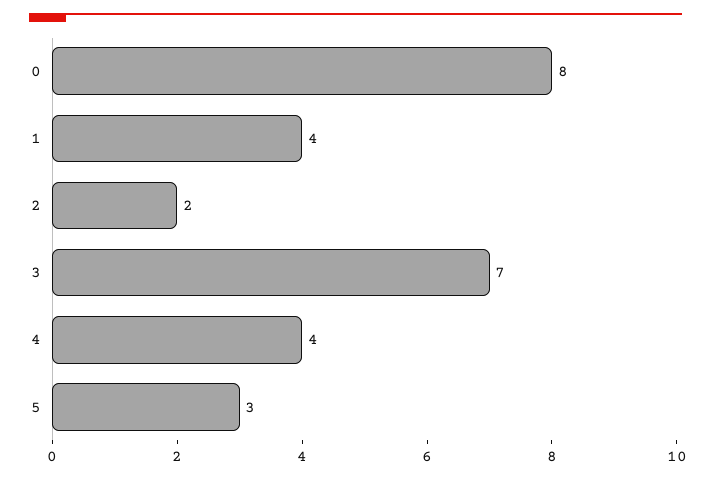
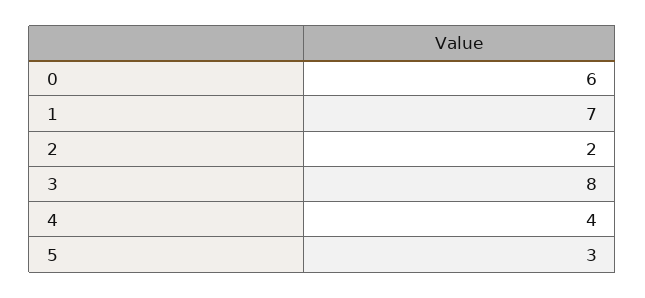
0: 8 -> 6
1: 4 -> 7
3: 7 -> 8

